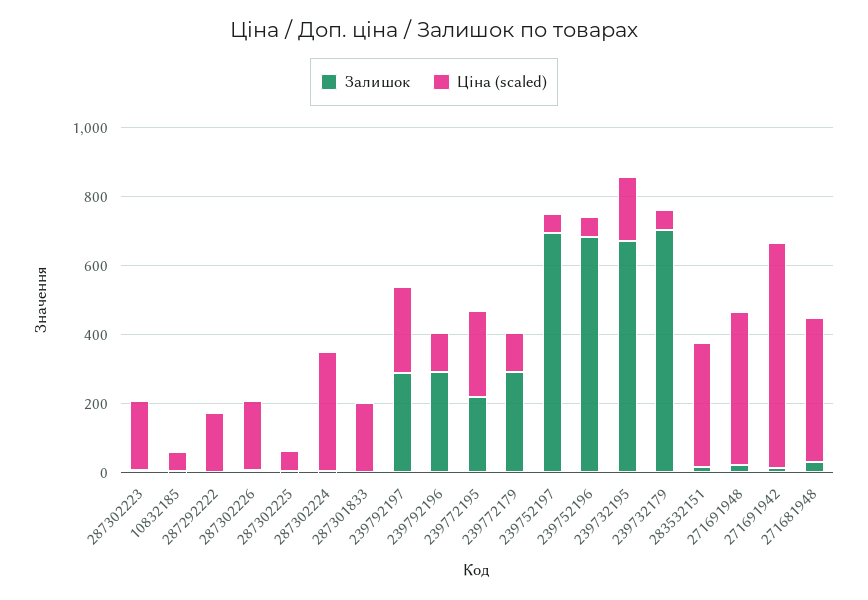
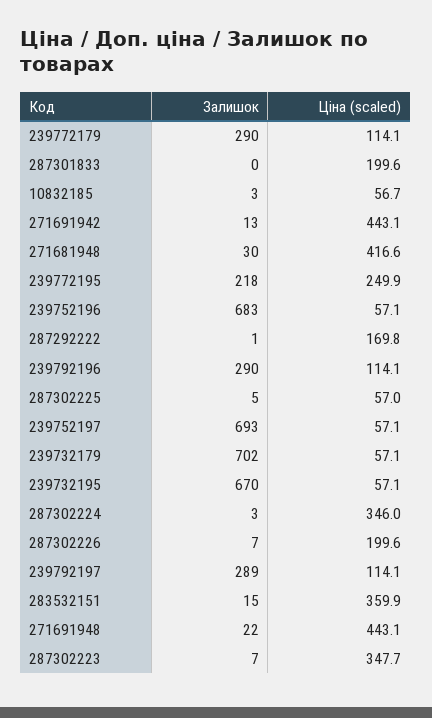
Ціна (scaled), 287302223: 200 -> 347.7
Ціна (scaled), 239792197: 250 -> 114.1
Ціна (scaled), 239732195: 200 -> 57.1
Ціна (scaled), 271691942: 650 -> 443.1

